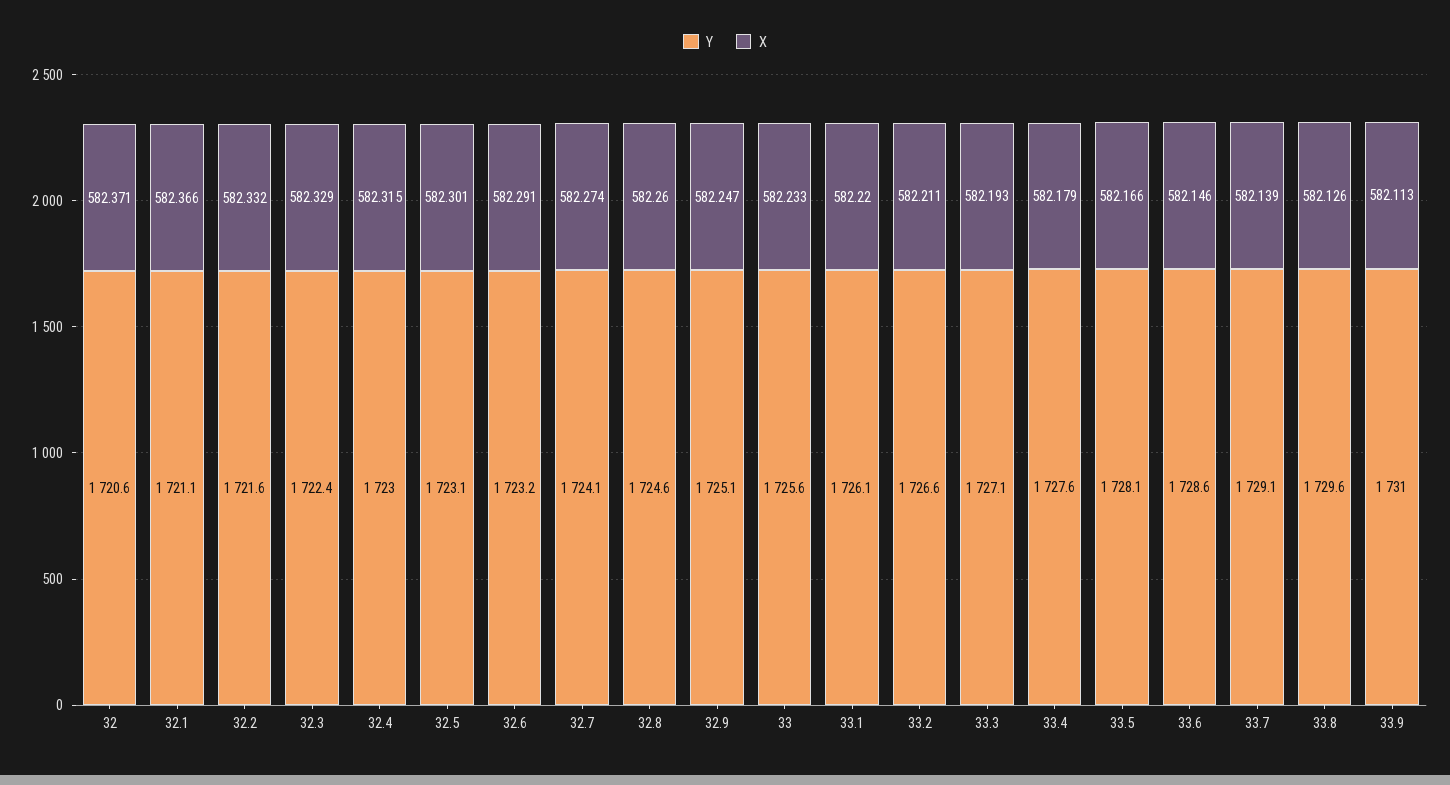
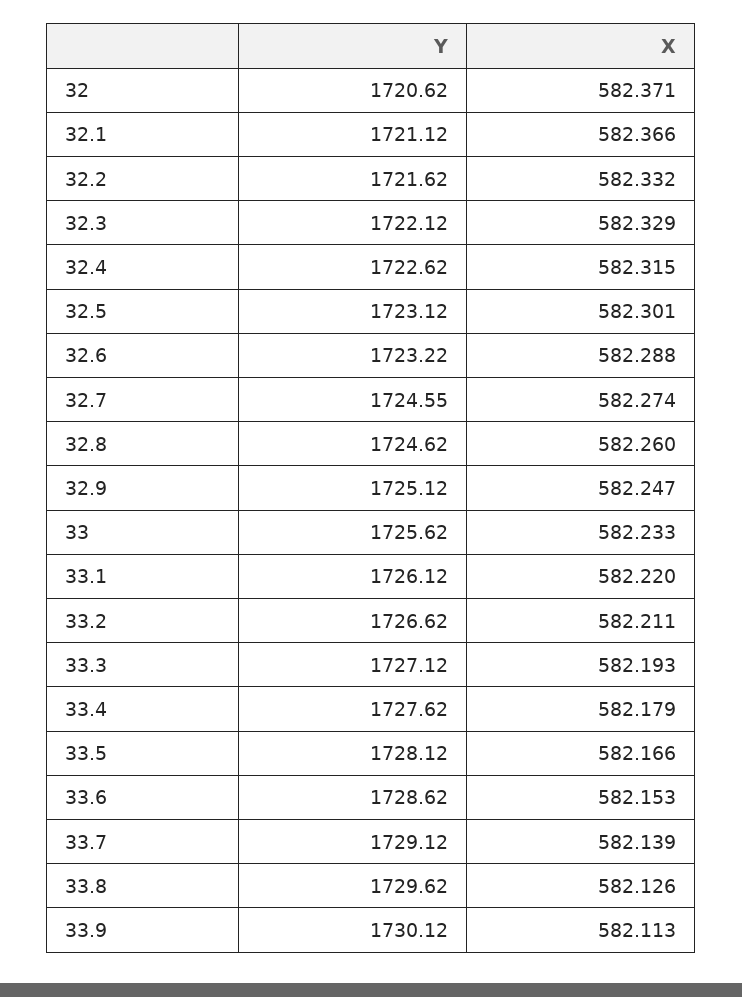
Y, 32.3: 1722.4 -> 1722.12
Y, 32.4: 1723 -> 1722.62
X, 32.6: 582.291 -> 582.288
Y, 32.7: 1724.1 -> 1724.55
X, 33.6: 582.146 -> 582.153
Y, 33.9: 1731 -> 1730.12

